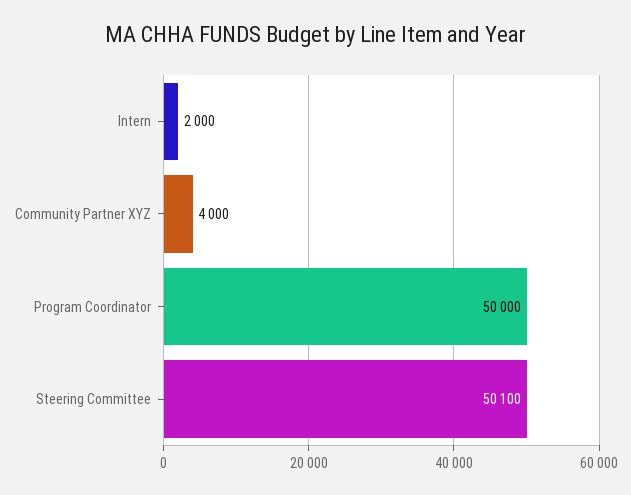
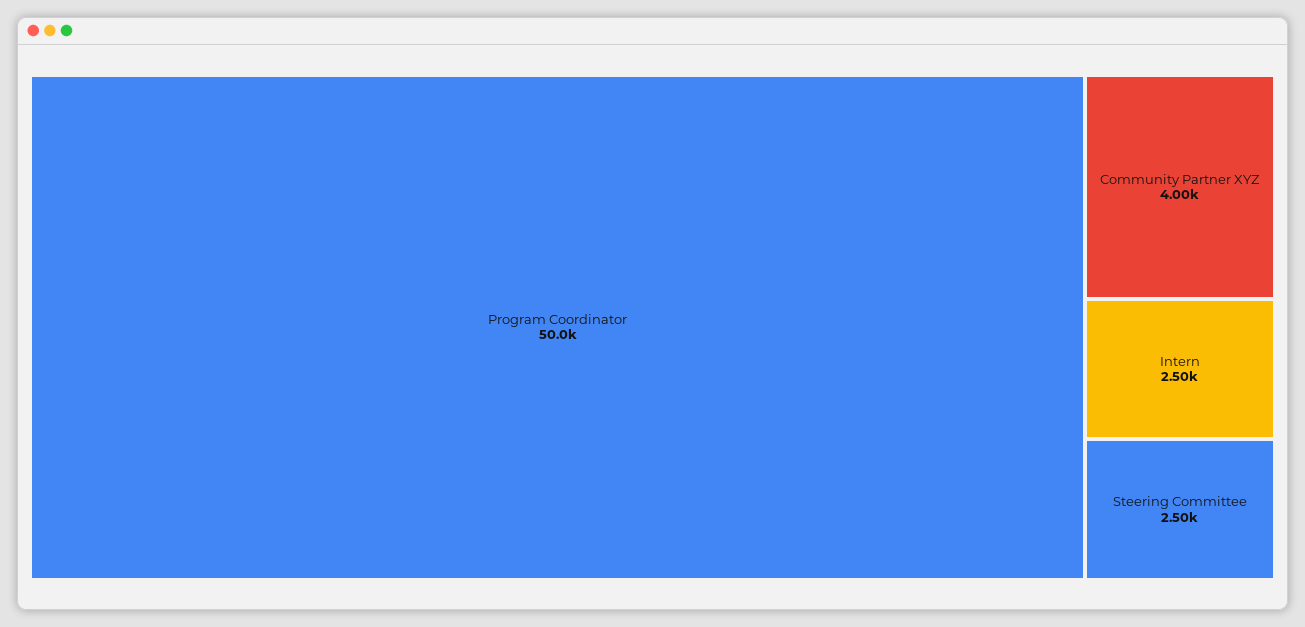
Intern: 2000 -> 2500
Steering Committee: 50100 -> 2500

